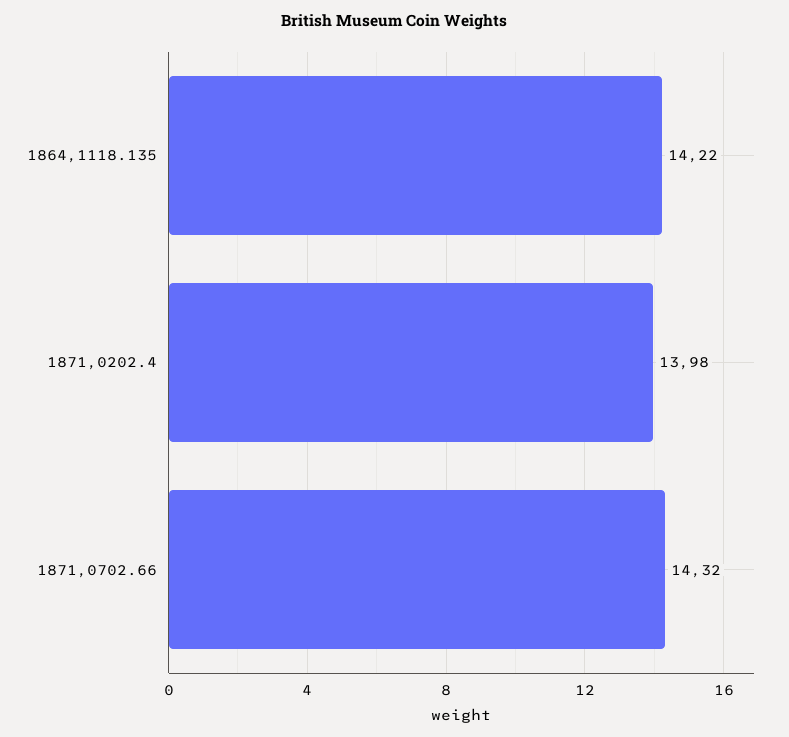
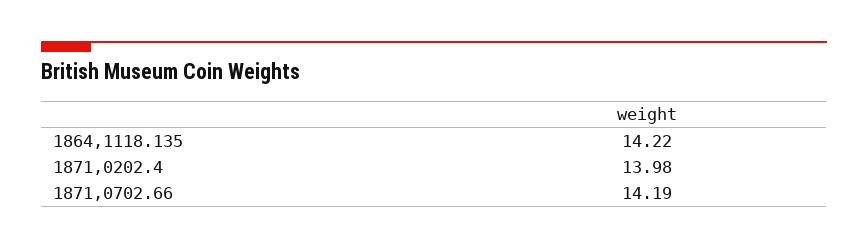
1871,0702.66: 14.32 -> 14.19

